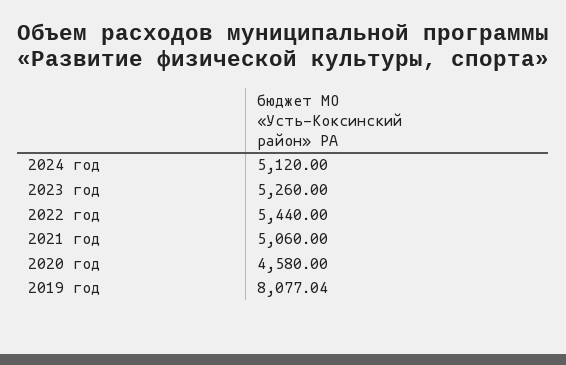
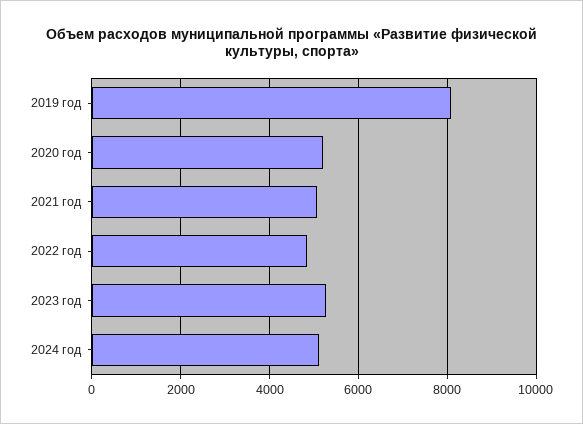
2022 год: 5440 -> 4800
2020 год: 4580 -> 5200

